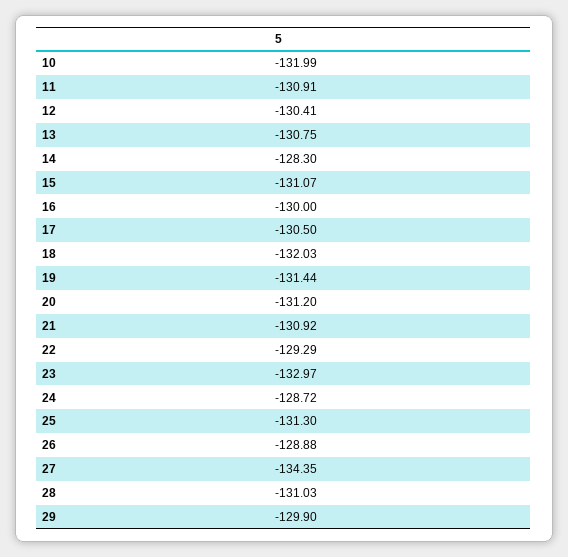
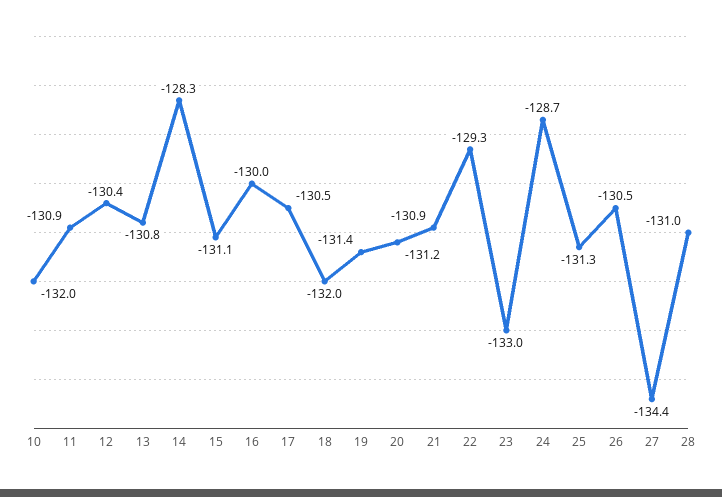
26: -128.88 -> -130.5
29: -129.9 -> none

